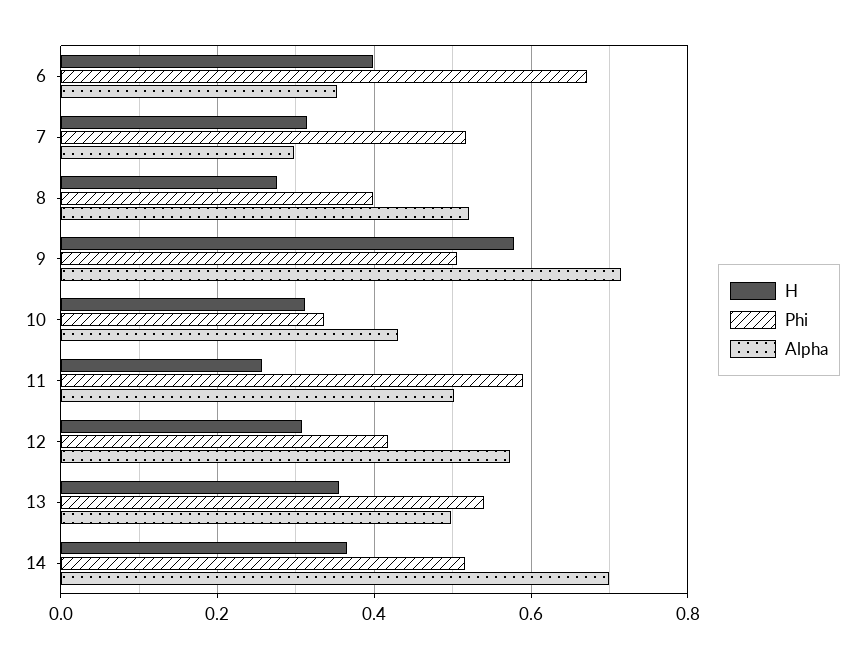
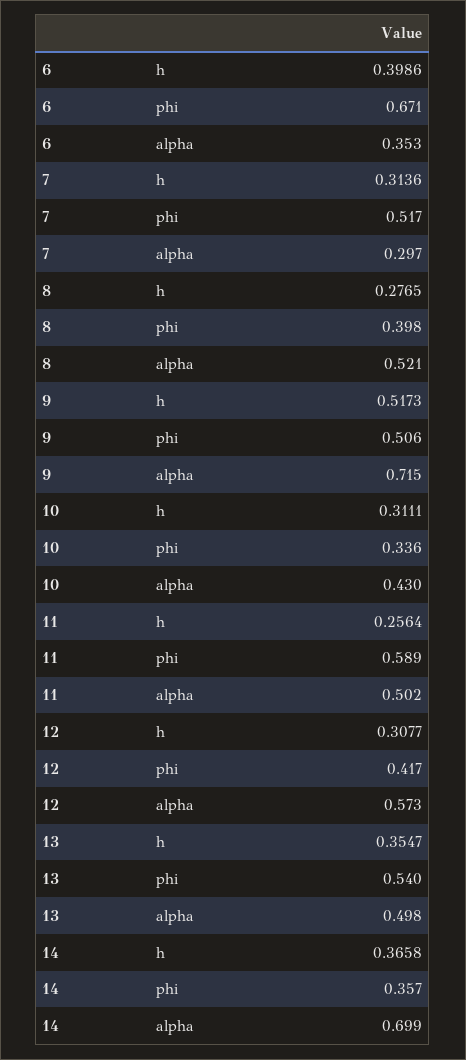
H, 9: 0.58 -> 0.5173
Phi, 14: 0.52 -> 0.357

